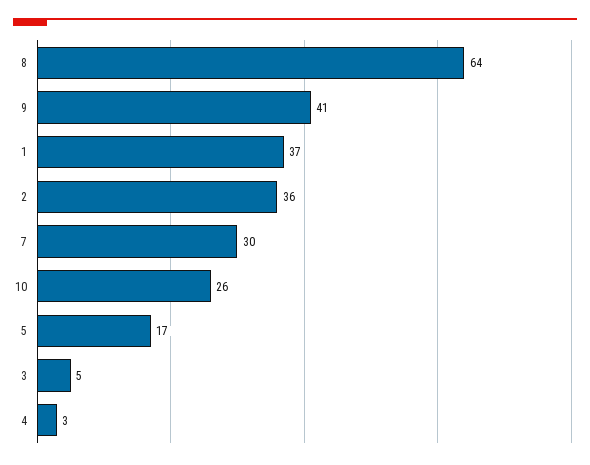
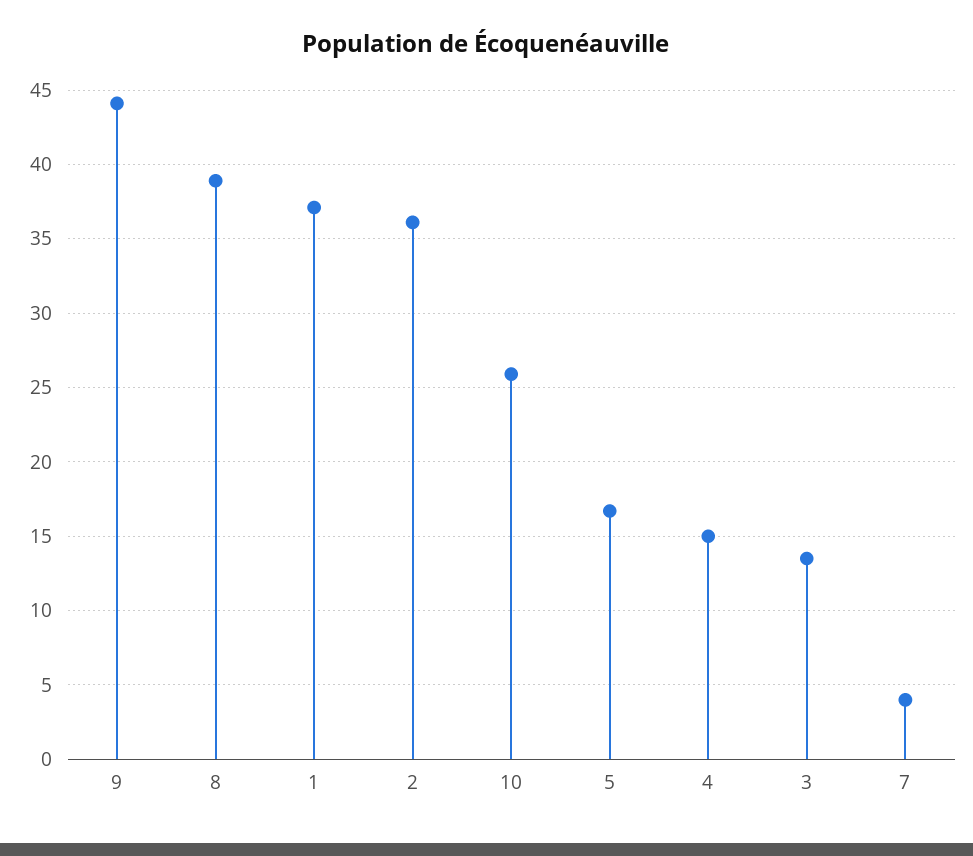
8: 64 -> 39
9: 41 -> 44
7: 30 -> 4
3: 5 -> 13.5
4: 3 -> 15

